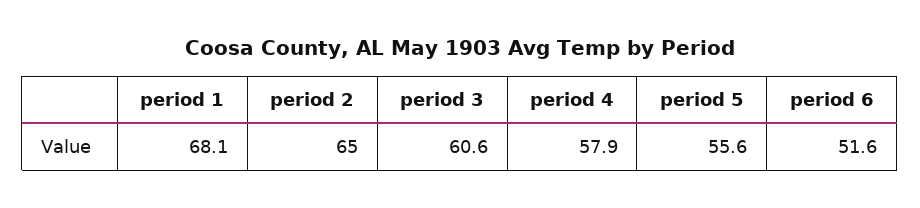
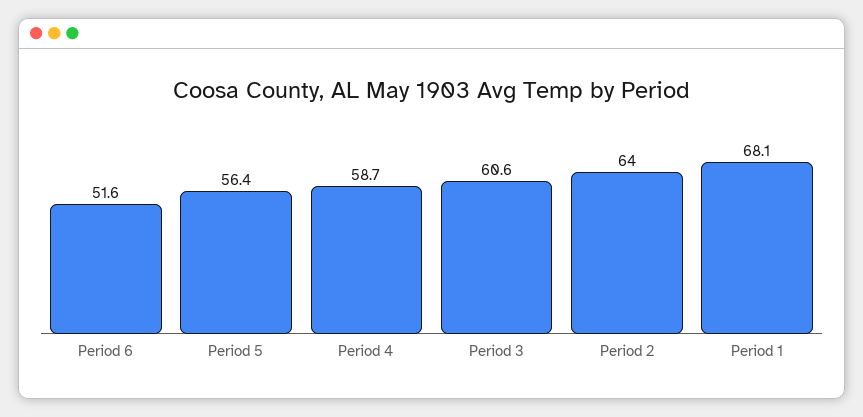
period 2: 65 -> 64
period 4: 57.9 -> 58.7
period 5: 55.6 -> 56.4

